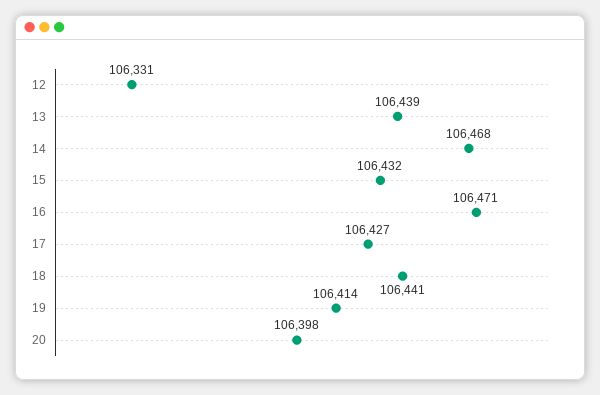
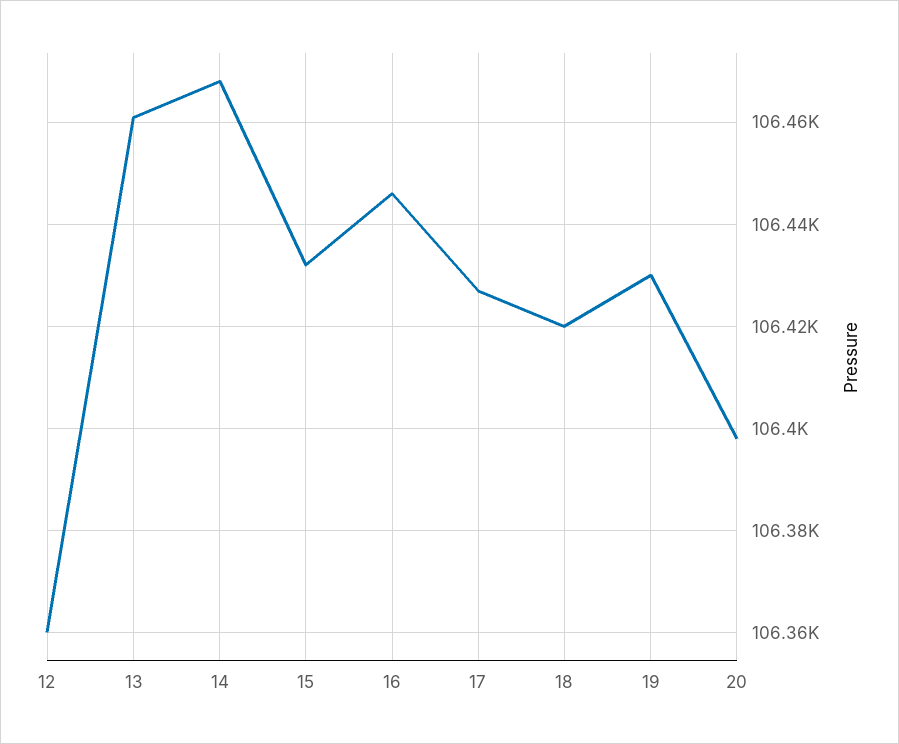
12: 106331 -> 106360
13: 106439 -> 106460
16: 106471 -> 106445
18: 106441 -> 106420
19: 106414 -> 106430

